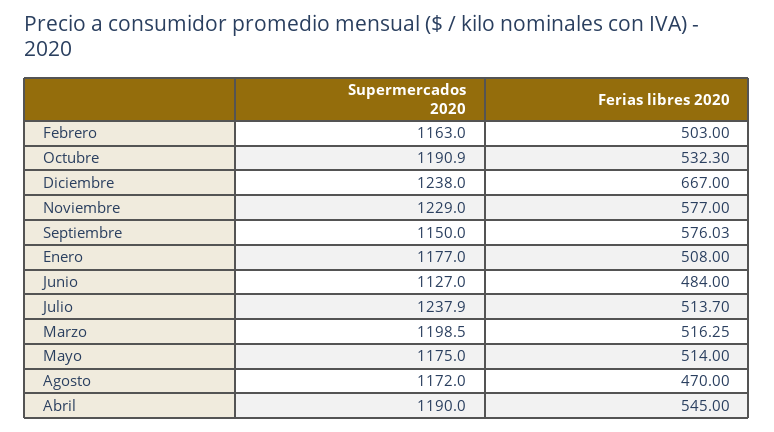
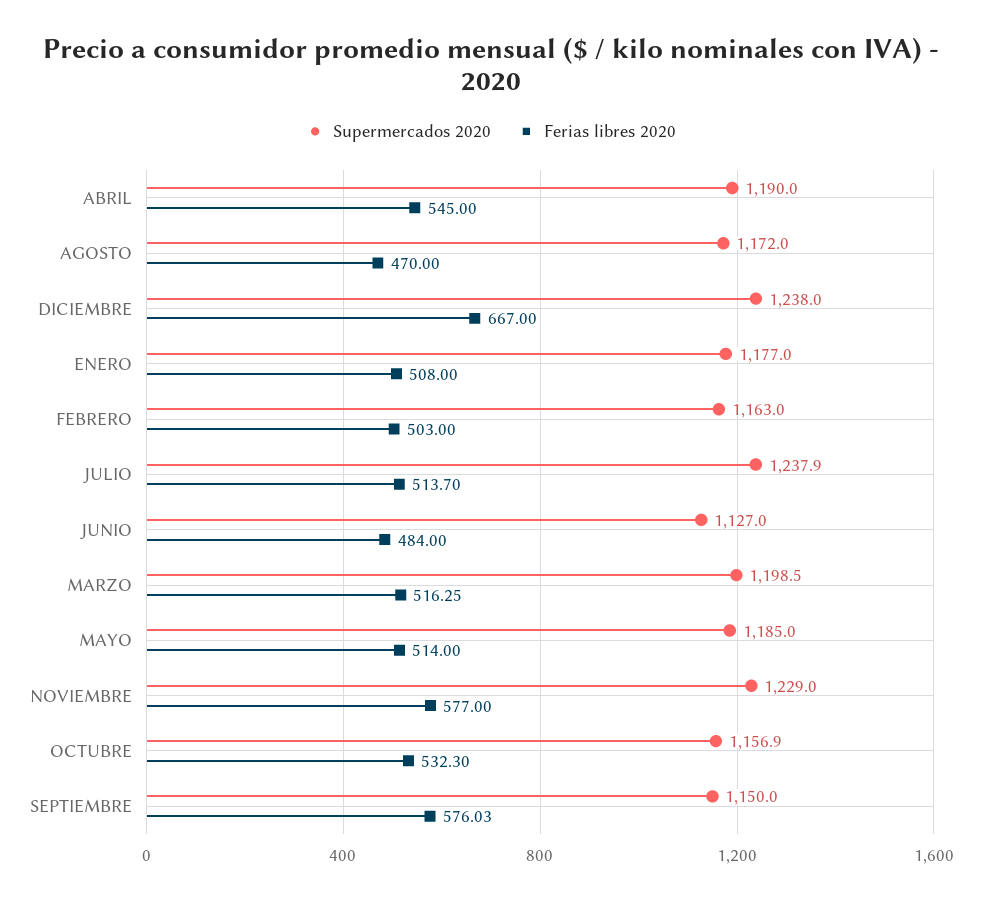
Supermercados 2020, Octubre: 1190.9 -> 1156.9
Supermercados 2020, Mayo: 1175 -> 1185

